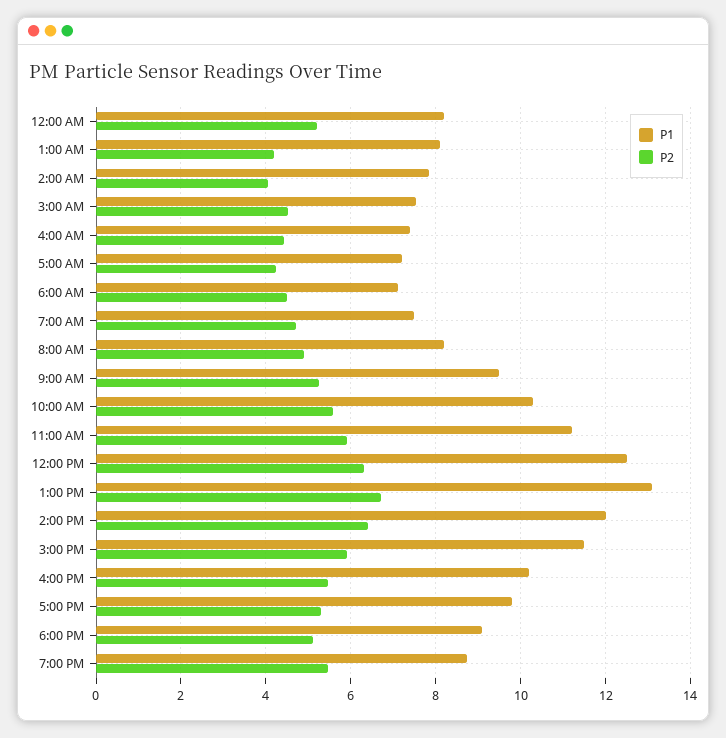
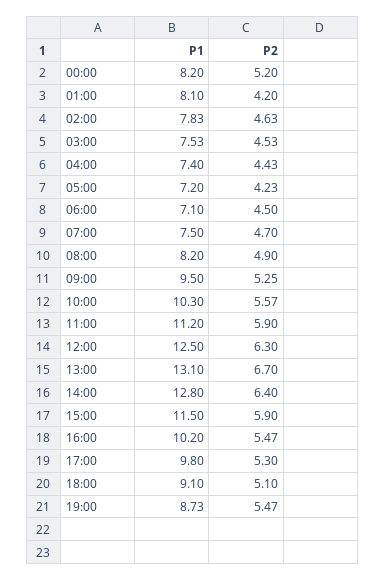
P2, 2:00 AM: 4 -> 4.63
P1, 2:00 PM: 12 -> 12.8

